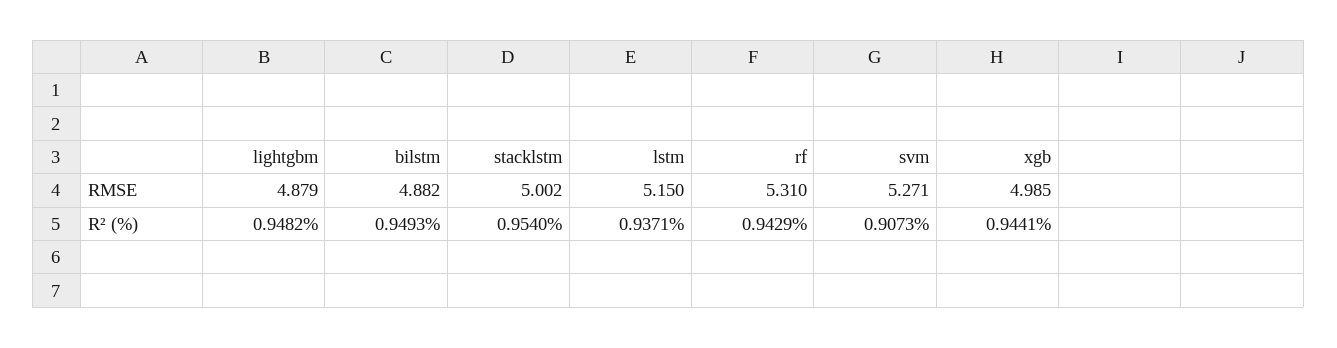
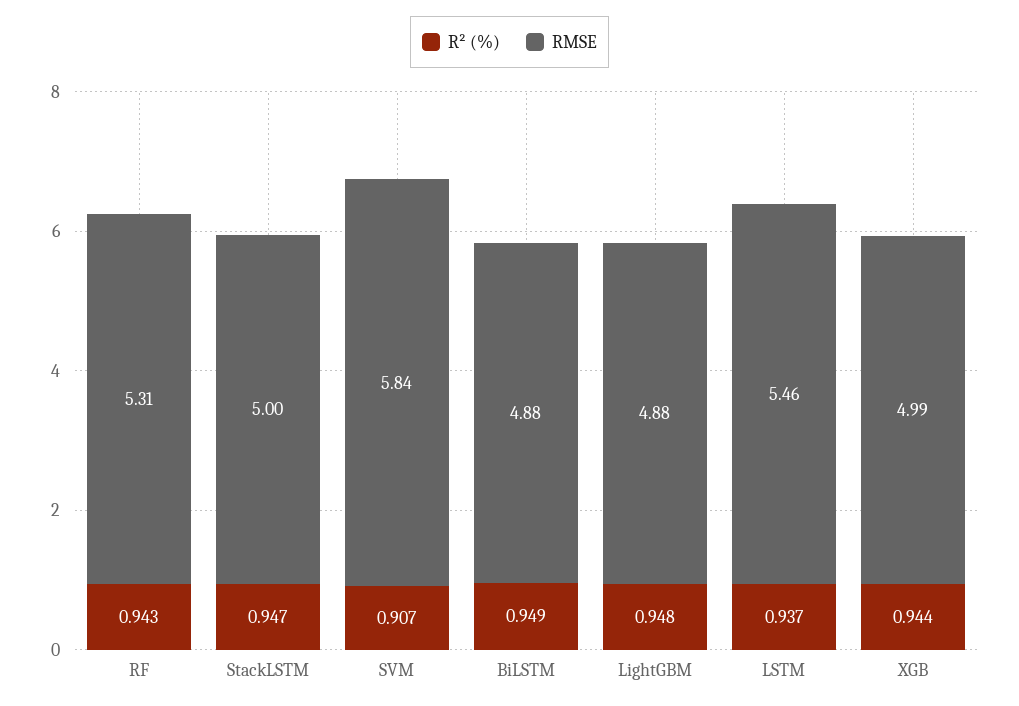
RMSE, lstm: 5.15 -> 5.46
RMSE, svm: 5.271 -> 5.84
R² (%), stacklstm: 0.954 -> 0.947

